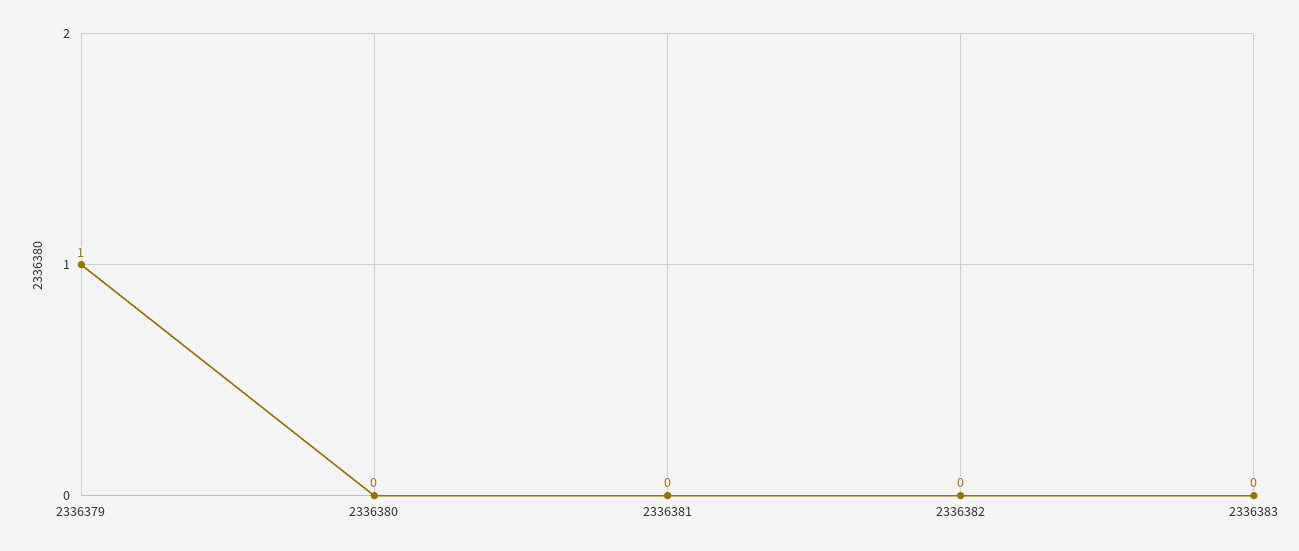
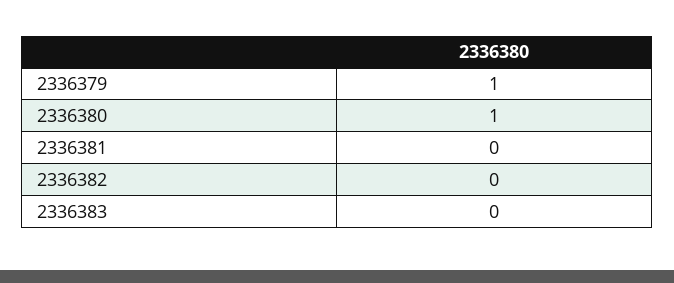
2336380: 0 -> 1

